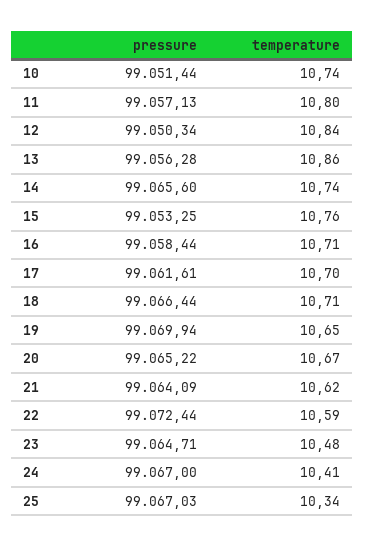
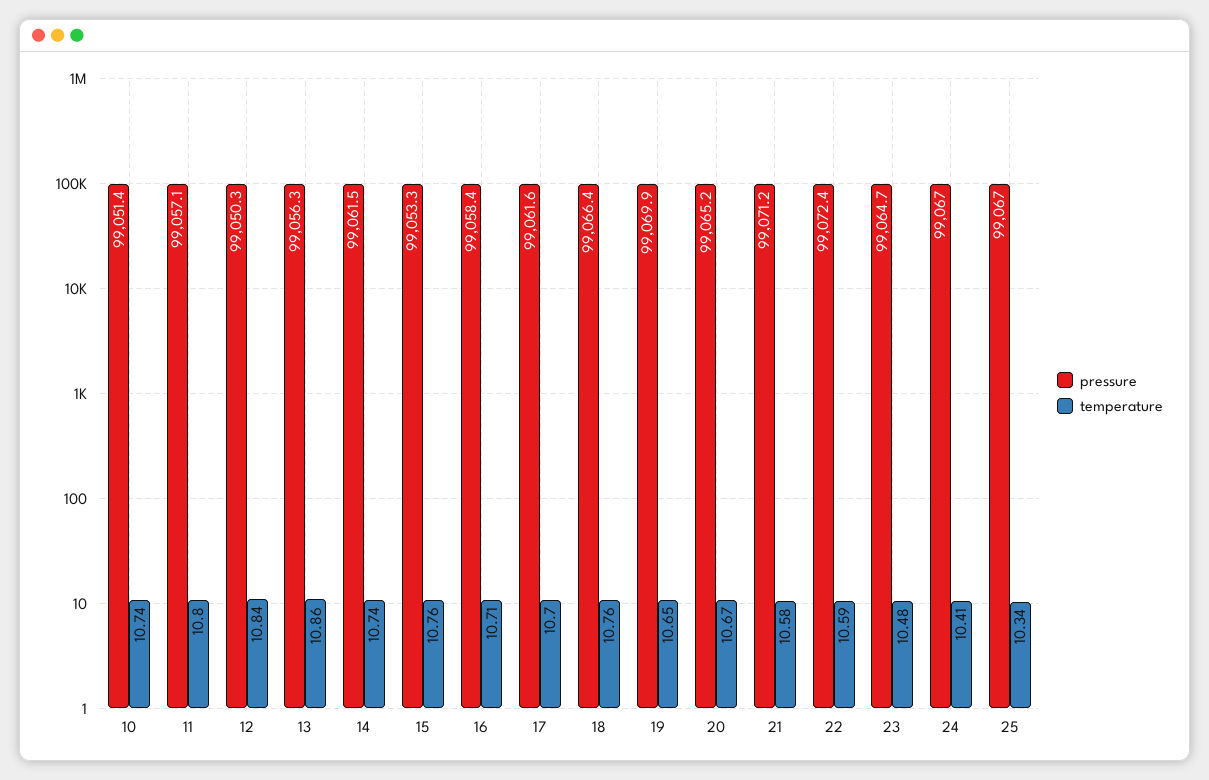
pressure, 14: 99065.6 -> 99061.5
temperature, 18: 10.71 -> 10.76
pressure, 21: 99064.09 -> 99071.2
temperature, 21: 10.62 -> 10.58

